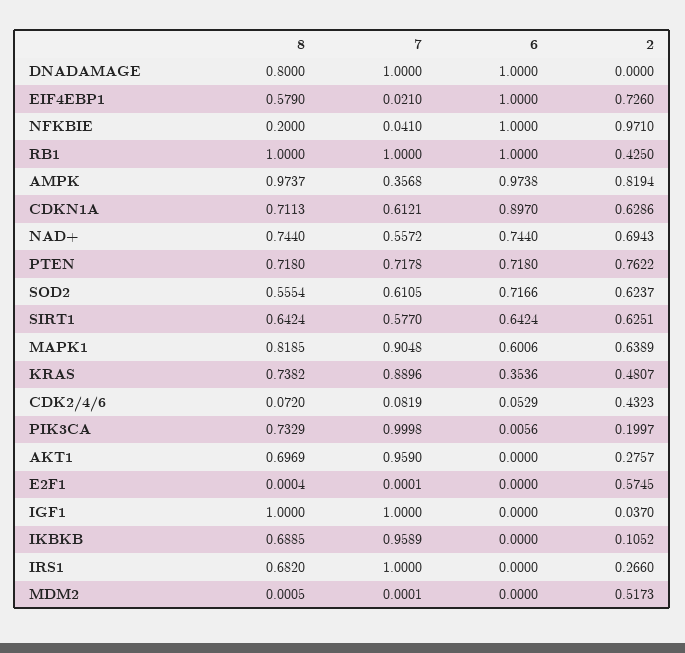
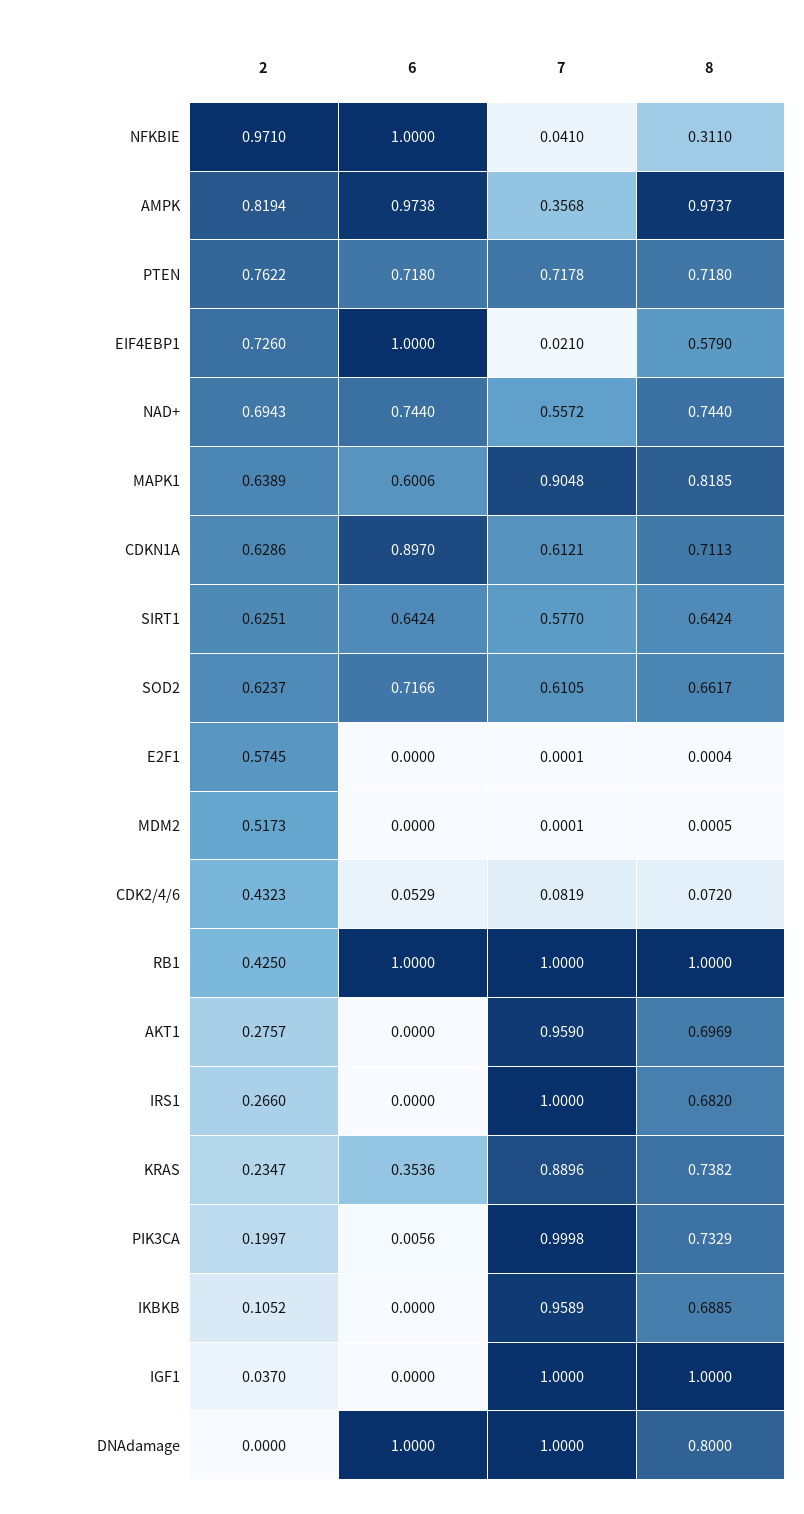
8, NFKBIE: 0.2 -> 0.311
8, SOD2: 0.5554 -> 0.6617
2, KRAS: 0.4807 -> 0.2347

